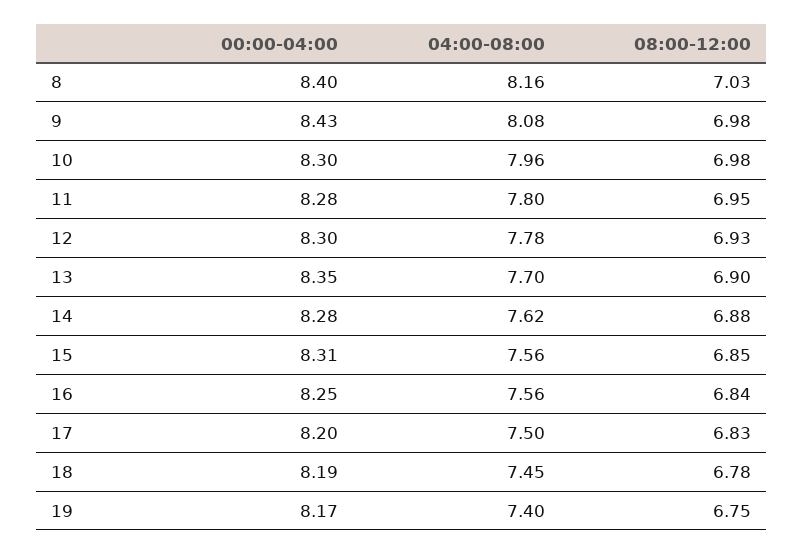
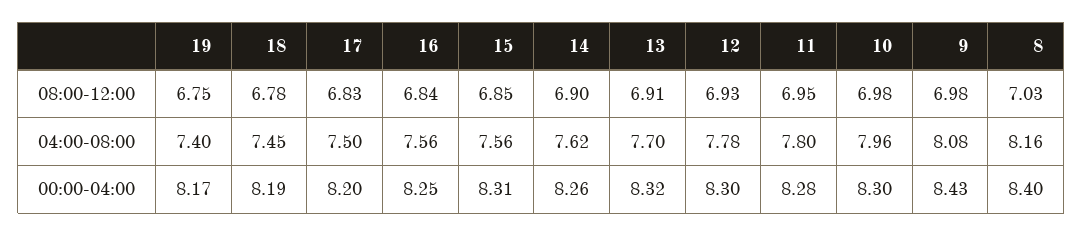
00:00-04:00, 13: 8.35 -> 8.32
08:00-12:00, 13: 6.9 -> 6.91
00:00-04:00, 14: 8.28 -> 8.26
08:00-12:00, 14: 6.88 -> 6.9

